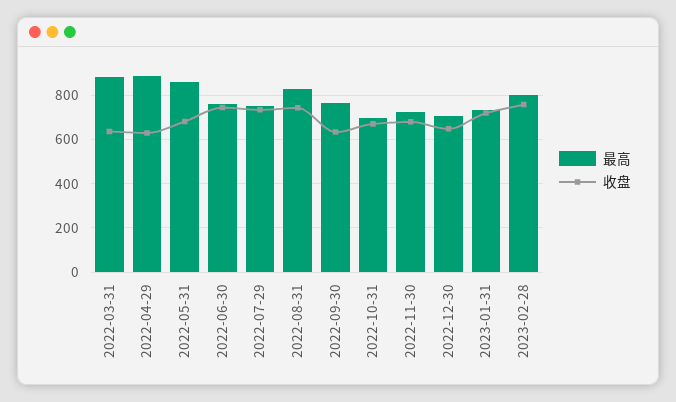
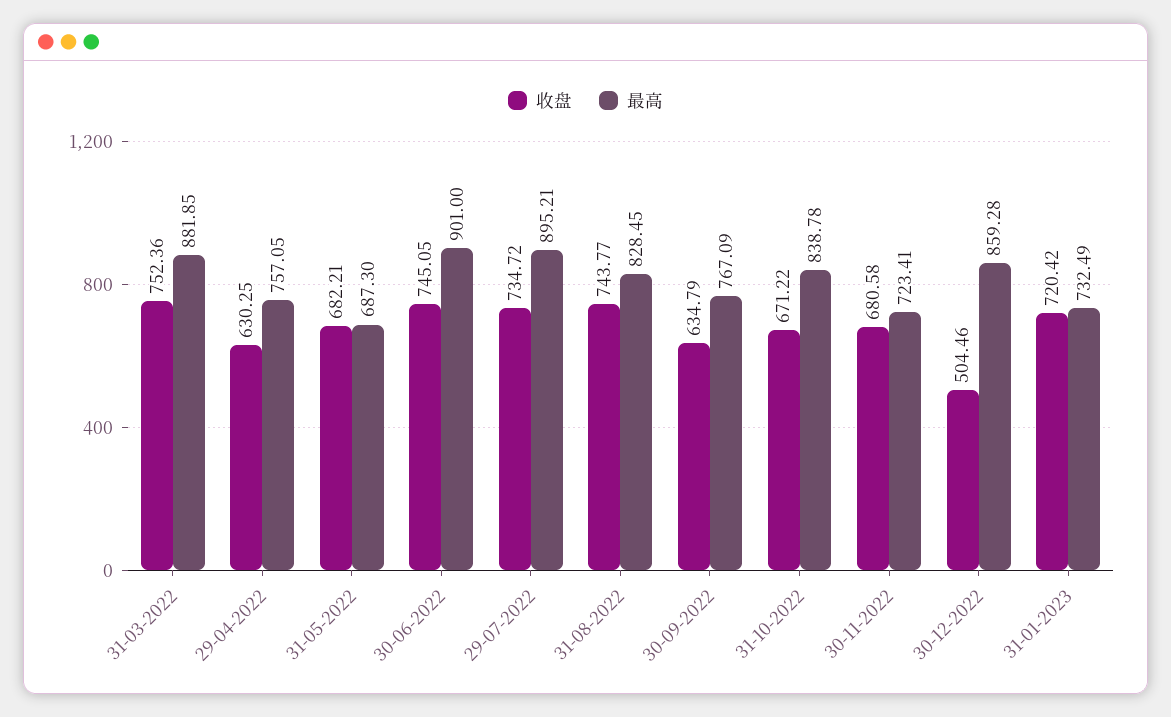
收盘, 2022-03-31: 650 -> 752.36
最高, 2022-04-29: 900 -> 757.05
最高, 2022-05-31: 850 -> 687.3
最高, 2022-06-30: 750 -> 901
最高, 2022-07-29: 750 -> 895.21
最高, 2022-10-31: 700 -> 838.78
最高, 2022-12-30: 700 -> 859.28
收盘, 2022-12-30: 650 -> 504.46
最高, 2023-02-28: 800 -> none
收盘, 2023-02-28: 750 -> none

